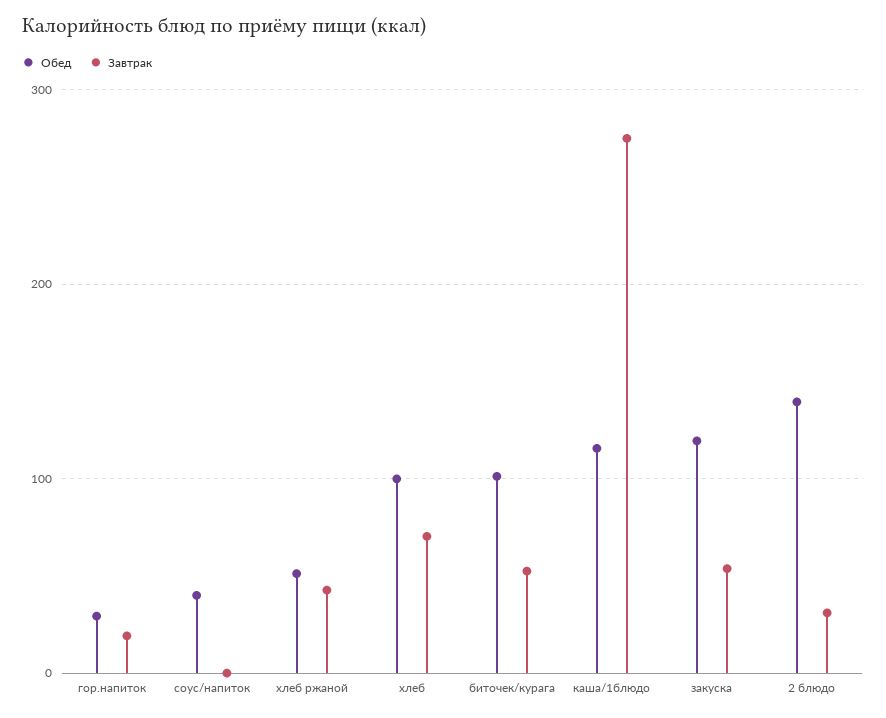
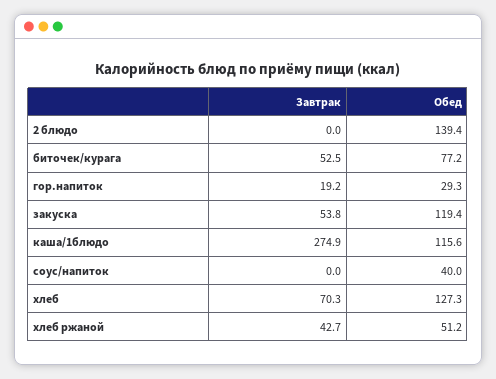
Обед, хлеб: 100 -> 127.3
Обед, биточек/курага: 100 -> 77.2
Завтрак, 2 блюдо: 30 -> 0

